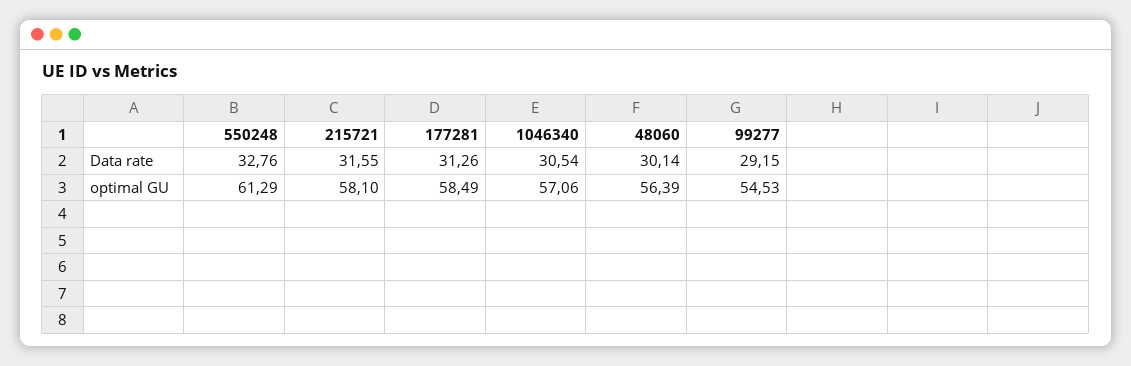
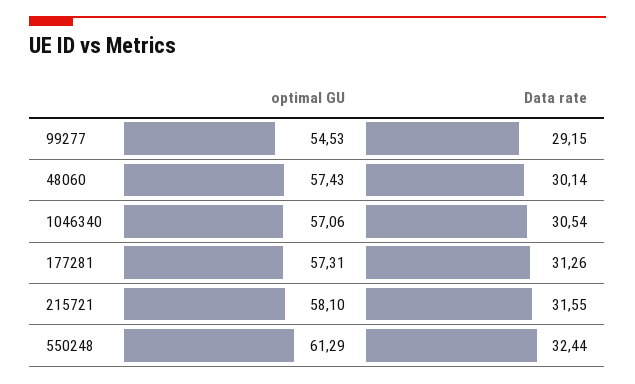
550248, Data rate: 32.76 -> 32.44
177281, optimal GU: 58.49 -> 57.31
48060, optimal GU: 56.39 -> 57.43

